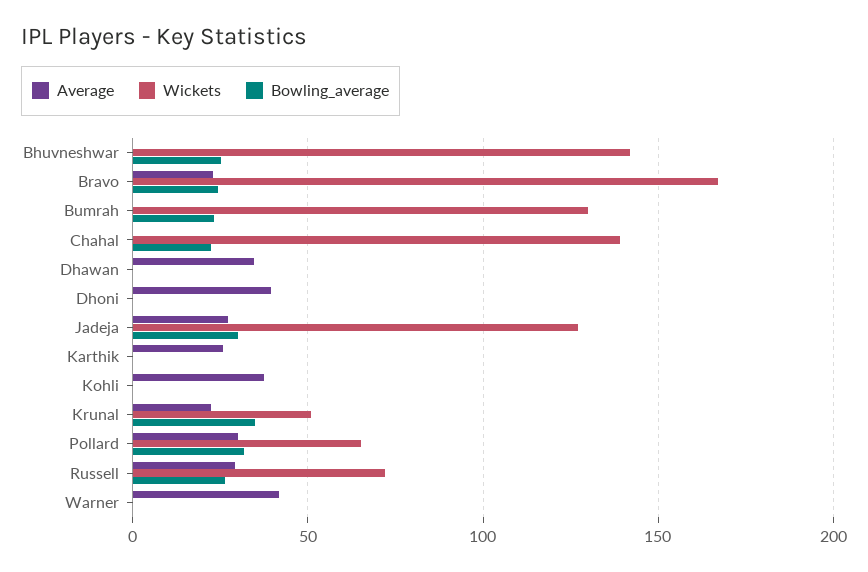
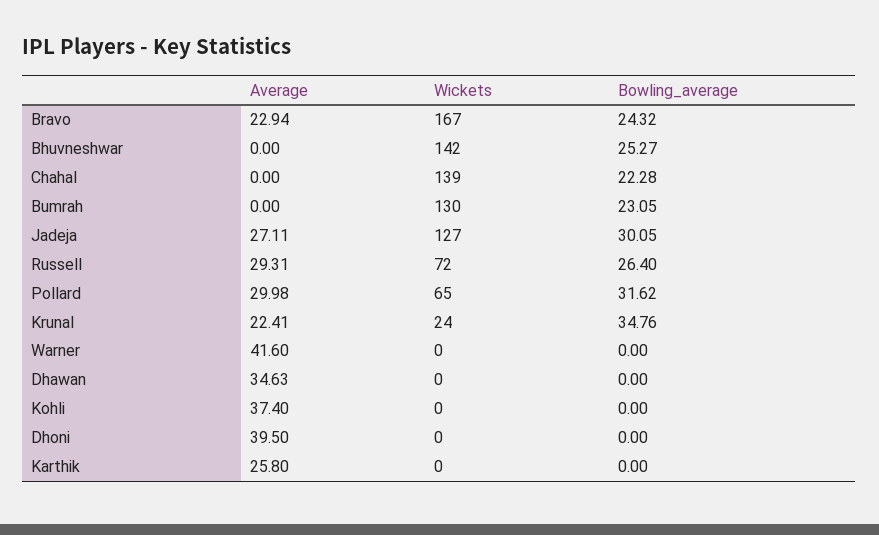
Wickets, Krunal: 50 -> 24

